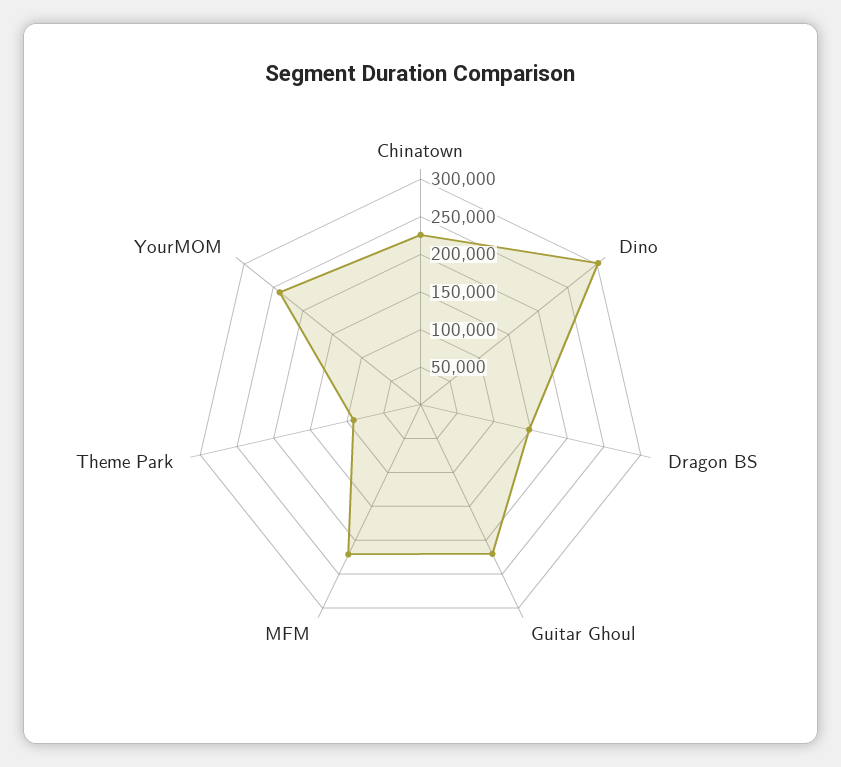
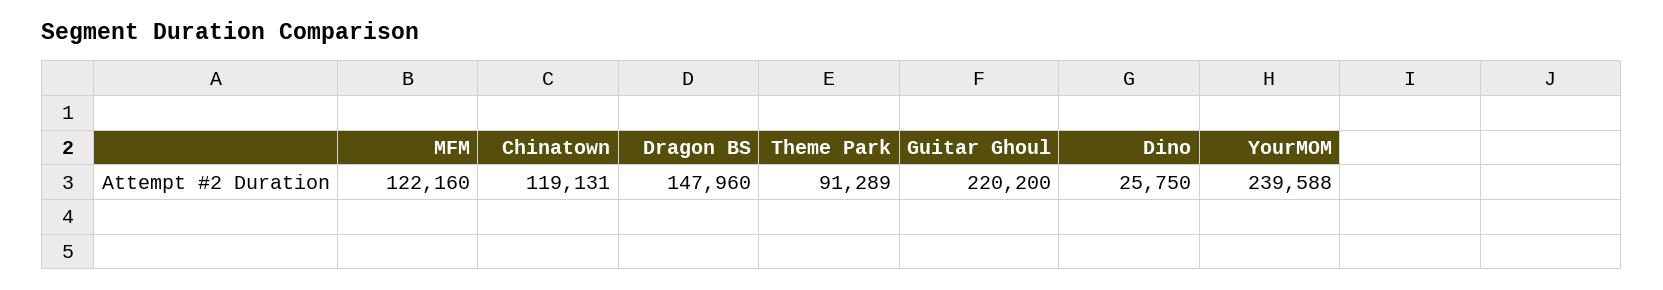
Chinatown: 225000 -> 119131
Dino: 300000 -> 25750
MFM: 225000 -> 122160

